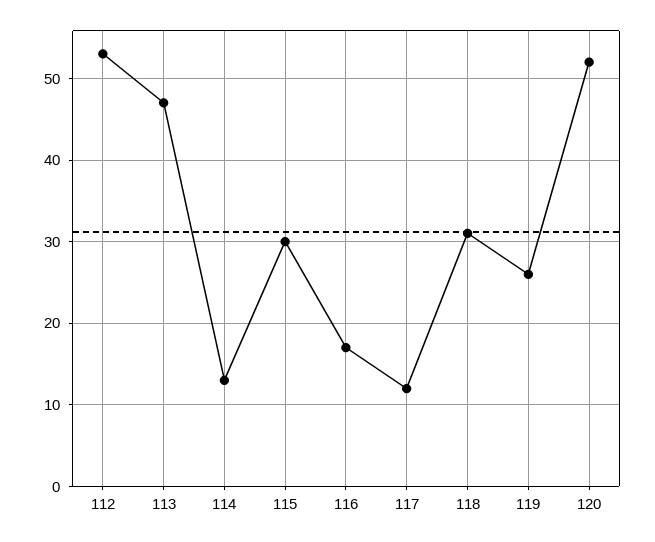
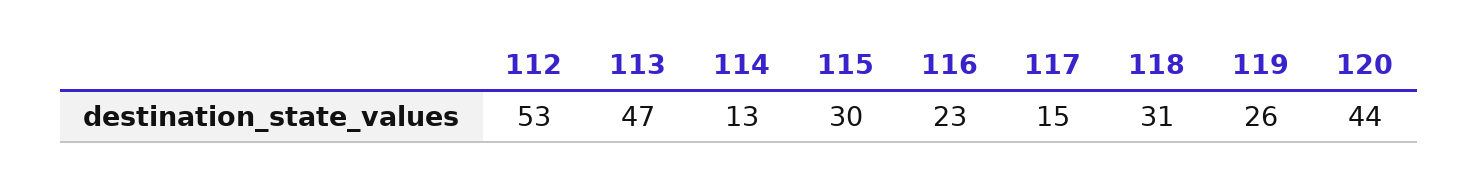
116: 17 -> 23
117: 12 -> 15
120: 52 -> 44

